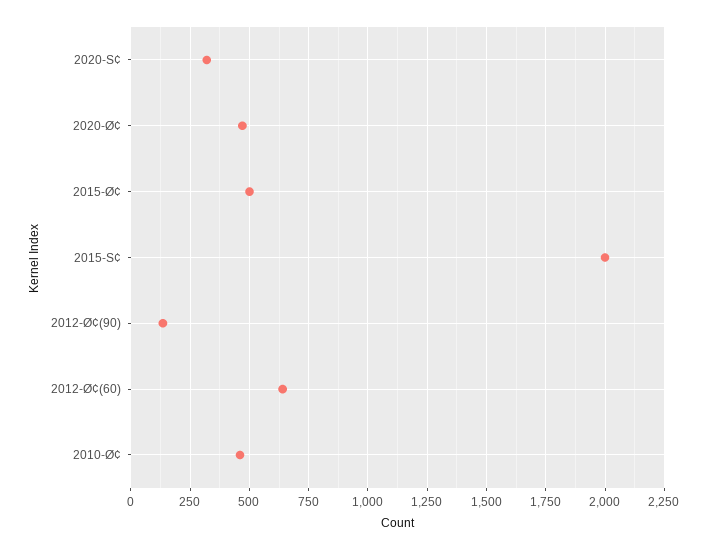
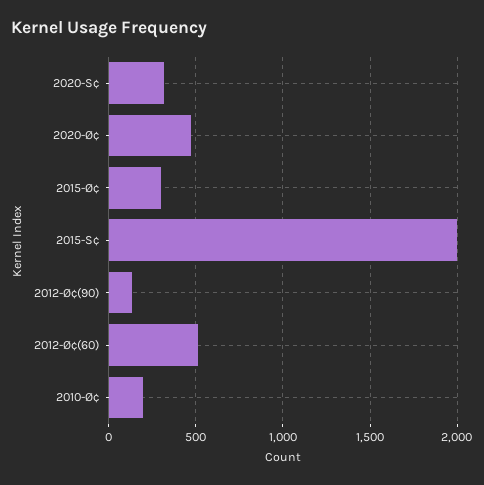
2015-Ø¢: 500 -> 300
2012-Ø¢(60): 650 -> 500
2010-Ø¢: 450 -> 200

